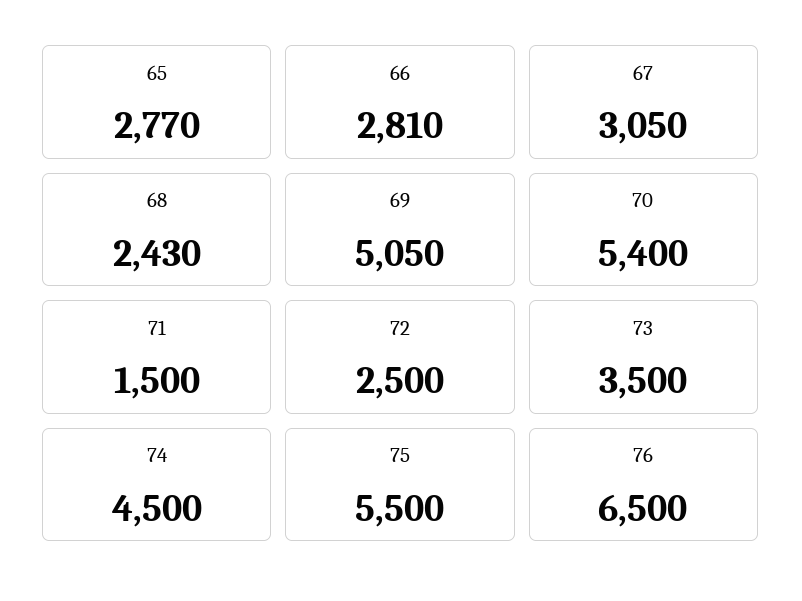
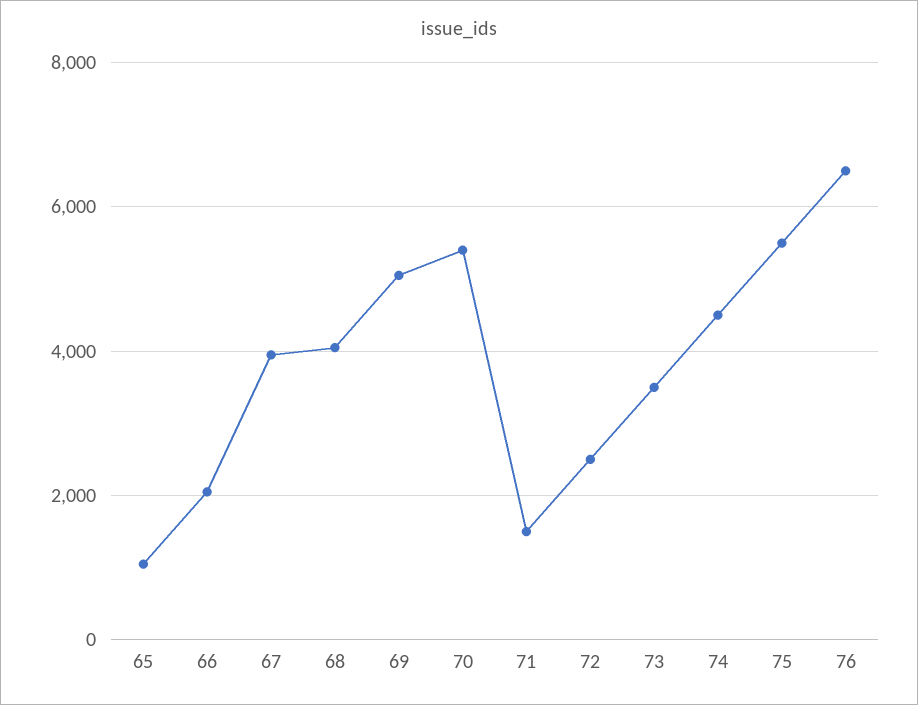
65: 2770 -> 1000
66: 2810 -> 2000
67: 3050 -> 4000
68: 2430 -> 4000

